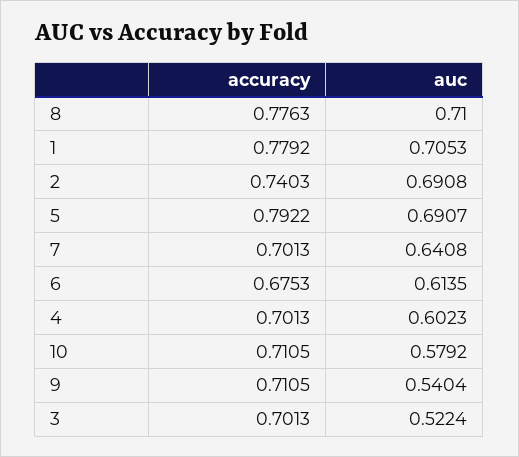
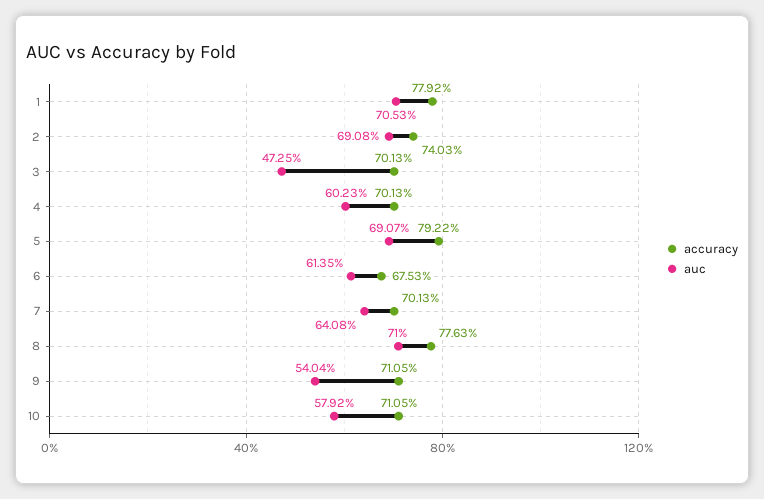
auc, 3: 0.5224 -> 0.4725

